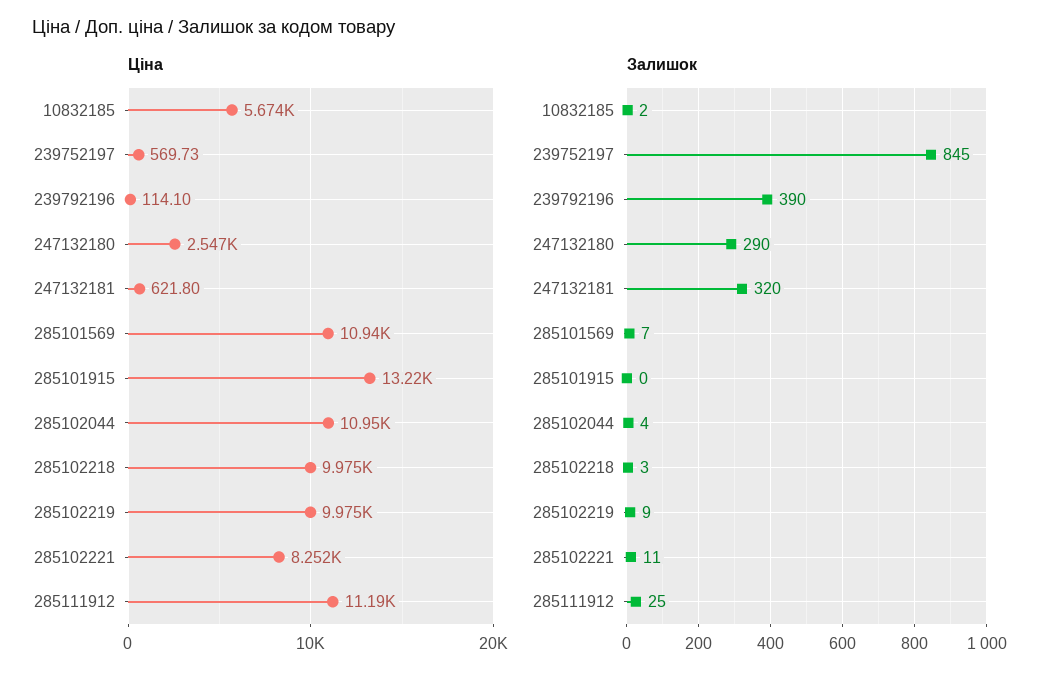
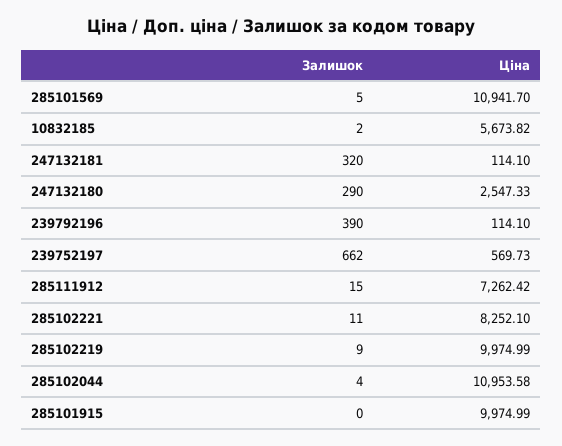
Ціна, 247132181: 621.8 -> 114.1
Ціна, 285101915: 13220 -> 9974.99
Ціна, 285102218: 9975 -> none
Ціна, 285111912: 11190 -> 7262.42
Залишок, 239752197: 845 -> 662
Залишок, 285101569: 7 -> 5
Залишок, 285102218: 3 -> none
Залишок, 285111912: 25 -> 15

